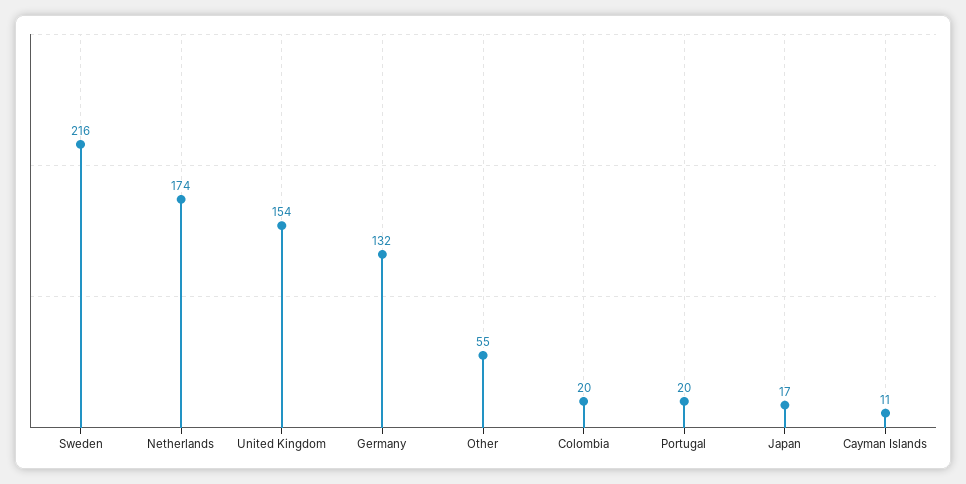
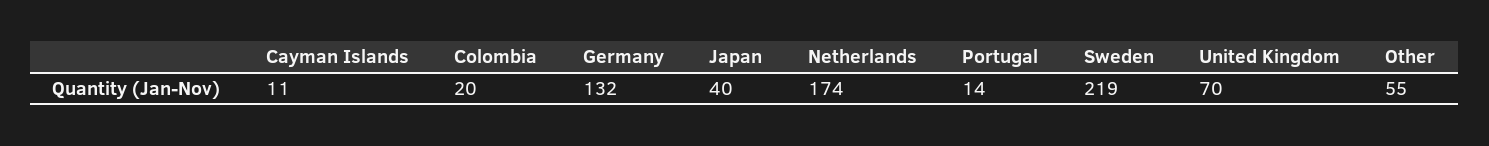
Sweden: 216 -> 219
United Kingdom: 154 -> 70
Portugal: 20 -> 14
Japan: 17 -> 40

